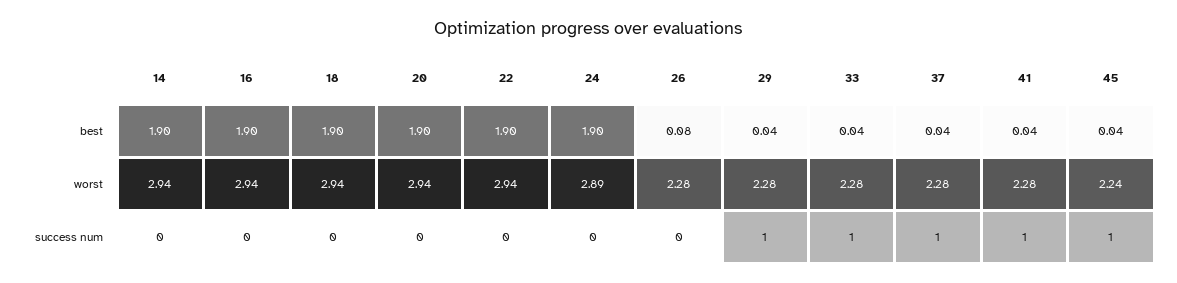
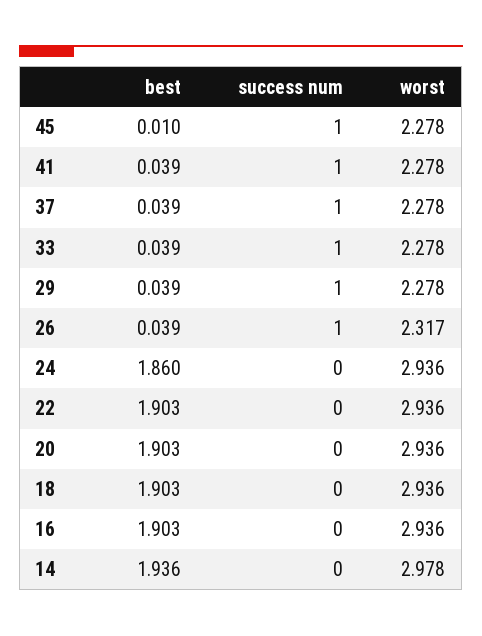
14, best: 1.9 -> 1.936
24, best: 1.9 -> 1.86
26, best: 0.08 -> 0.039
45, best: 0.04 -> 0.01
14, worst: 2.94 -> 2.978
24, worst: 2.89 -> 2.936
26, worst: 2.28 -> 2.317
45, worst: 2.24 -> 2.278
26, success num: 0 -> 1

